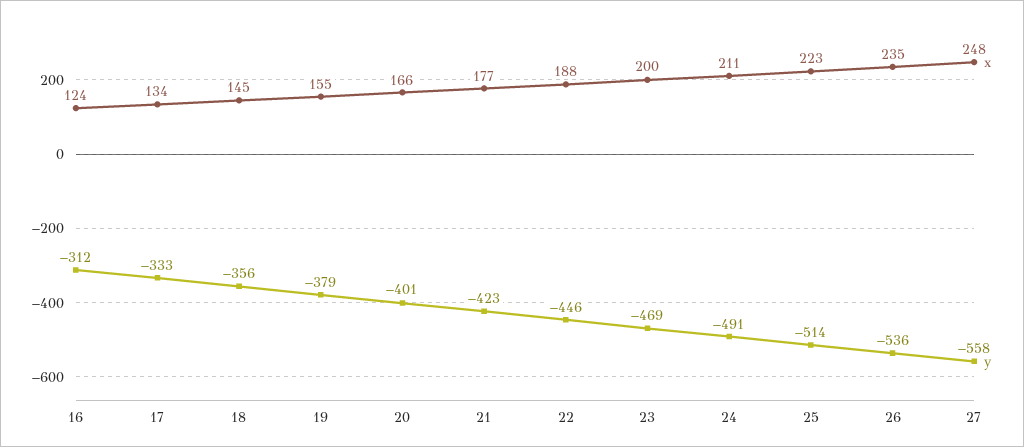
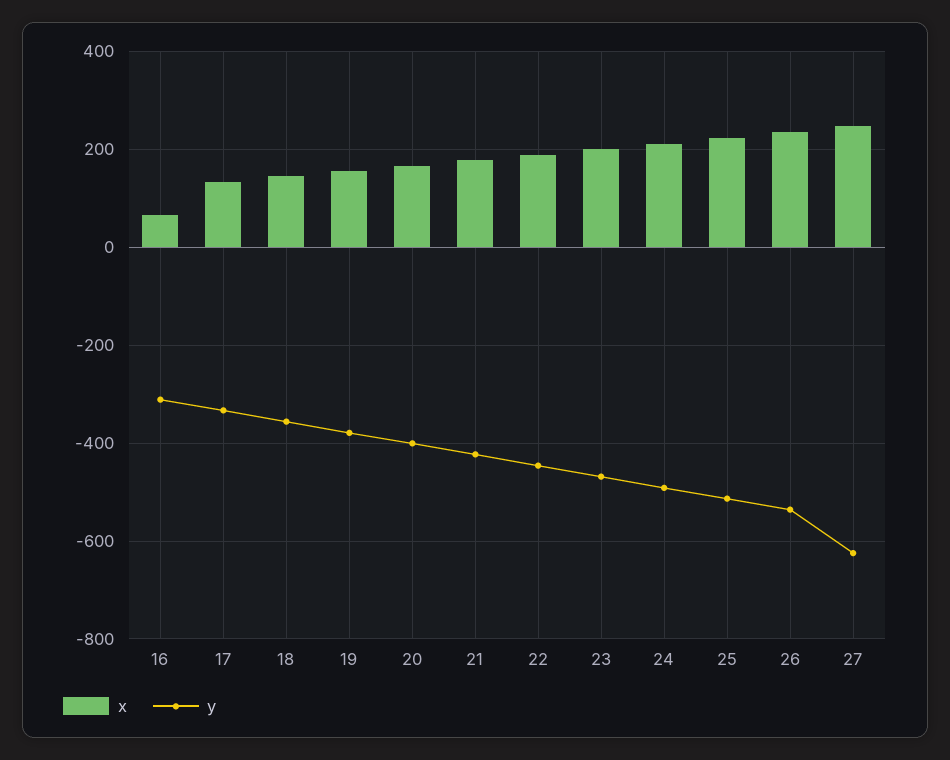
x, 16: 124 -> 60
y, 27: -558 -> -620

